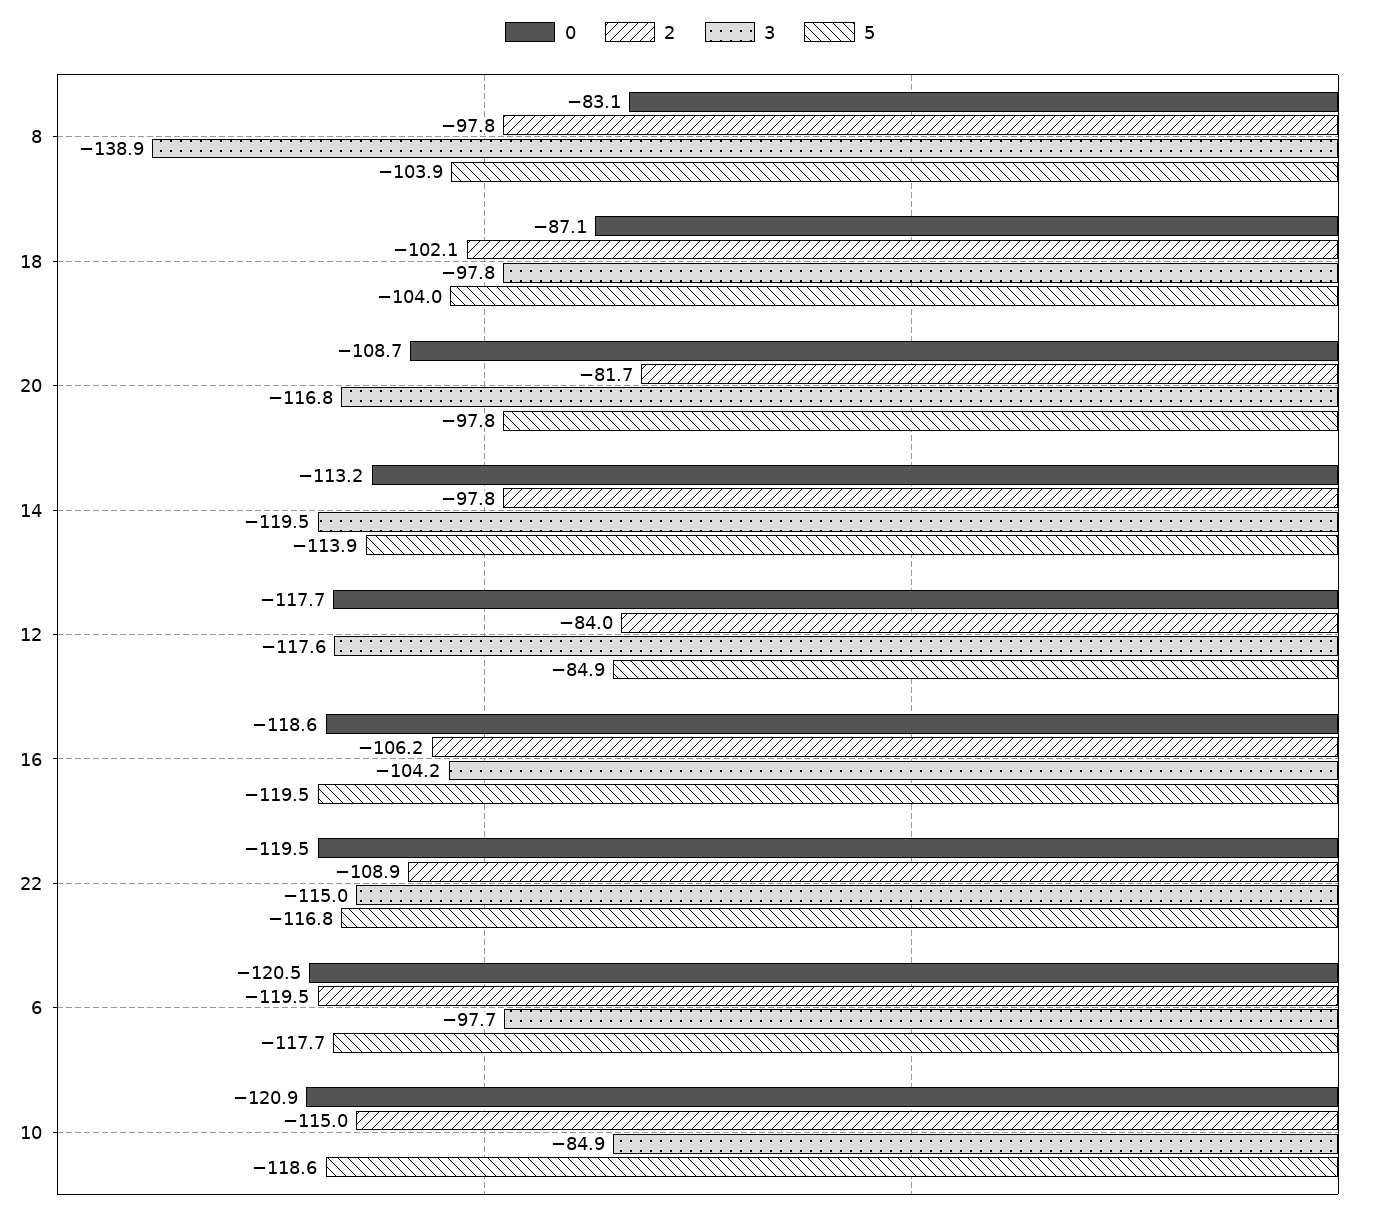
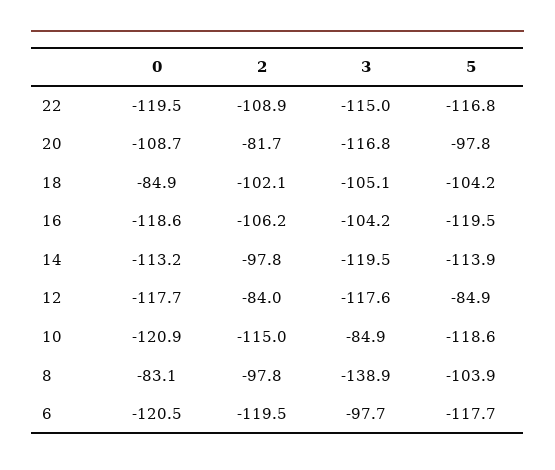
0, 18: -87.1 -> -84.9
3, 18: -97.8 -> -105.1
5, 18: -104 -> -104.2

